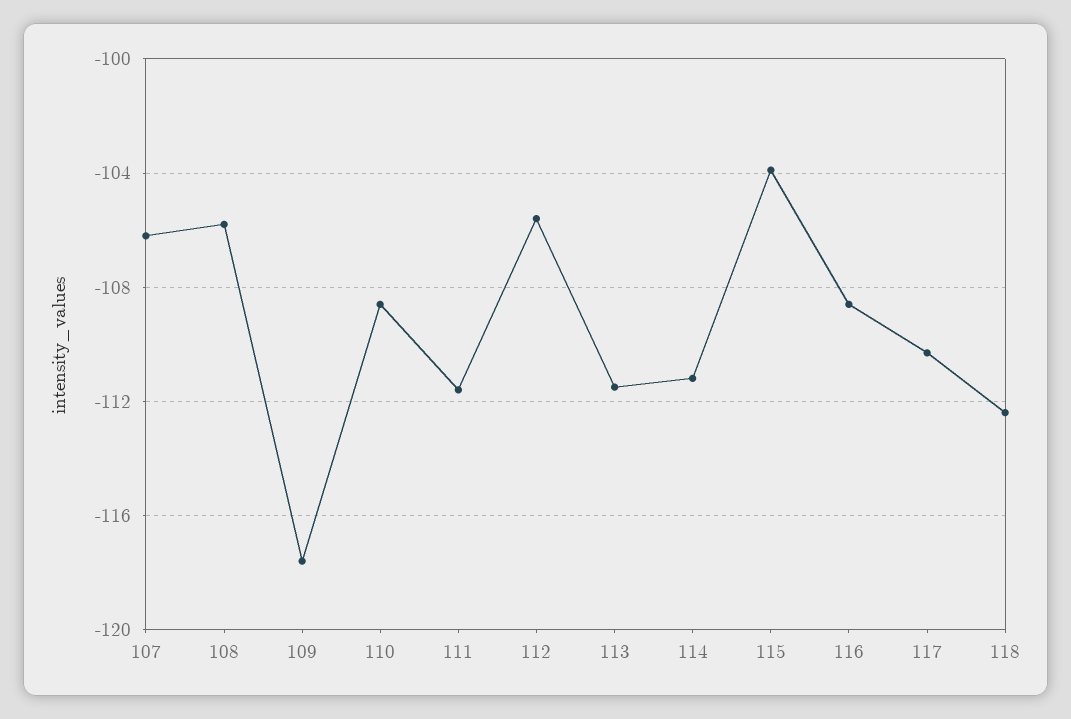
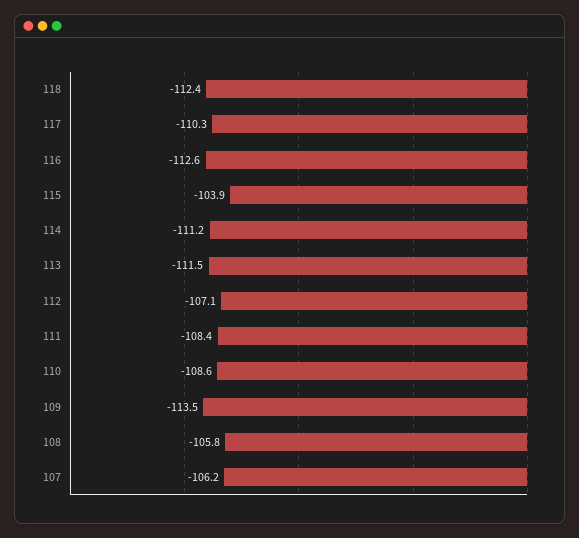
109: -117.5 -> -113.5
111: -111.5 -> -108.4
112: -105.5 -> -107.1
116: -108.5 -> -112.6

